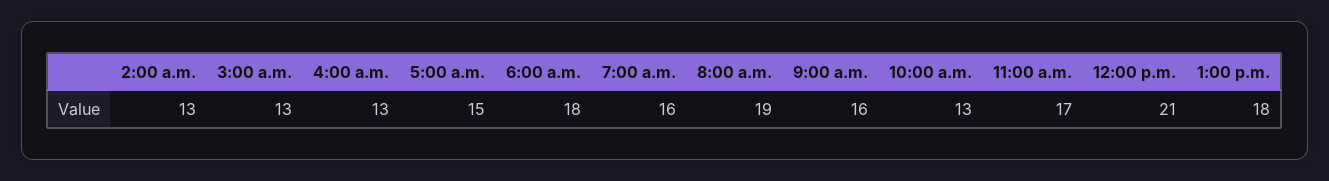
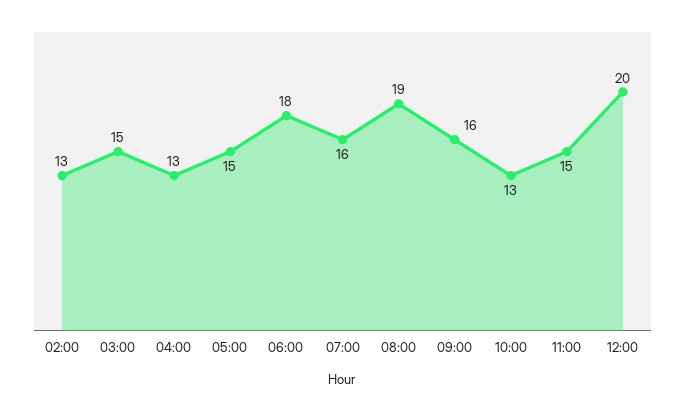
3:00 a.m.: 13 -> 15
11:00 a.m.: 17 -> 15
12:00 p.m.: 21 -> 20
1:00 p.m.: 18 -> none

